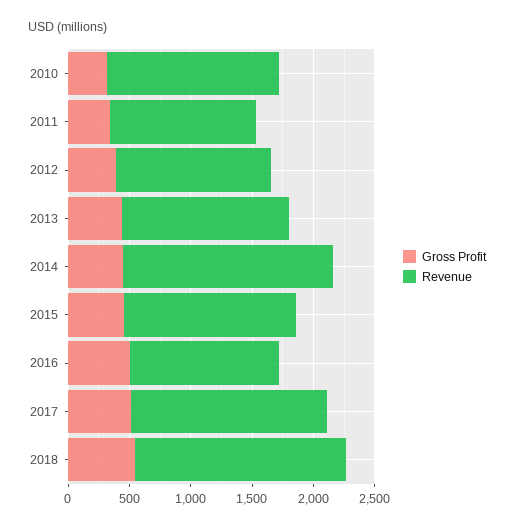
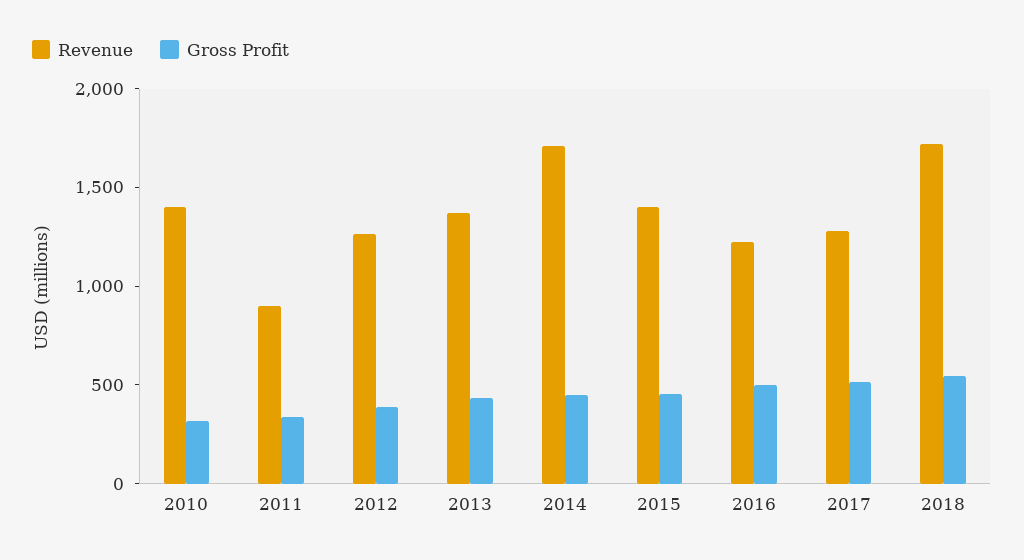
Revenue, 2011: 1200 -> 900
Revenue, 2017: 1600 -> 1300

